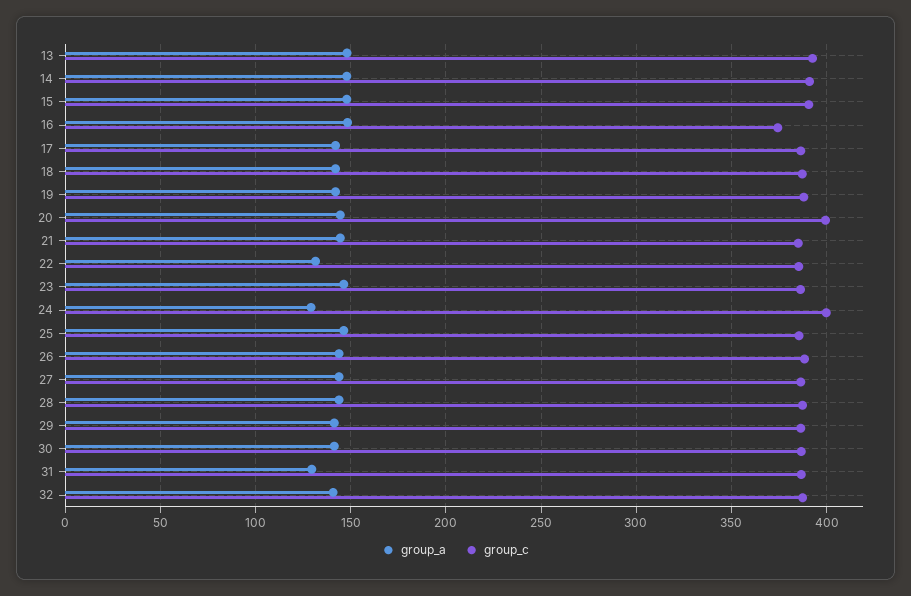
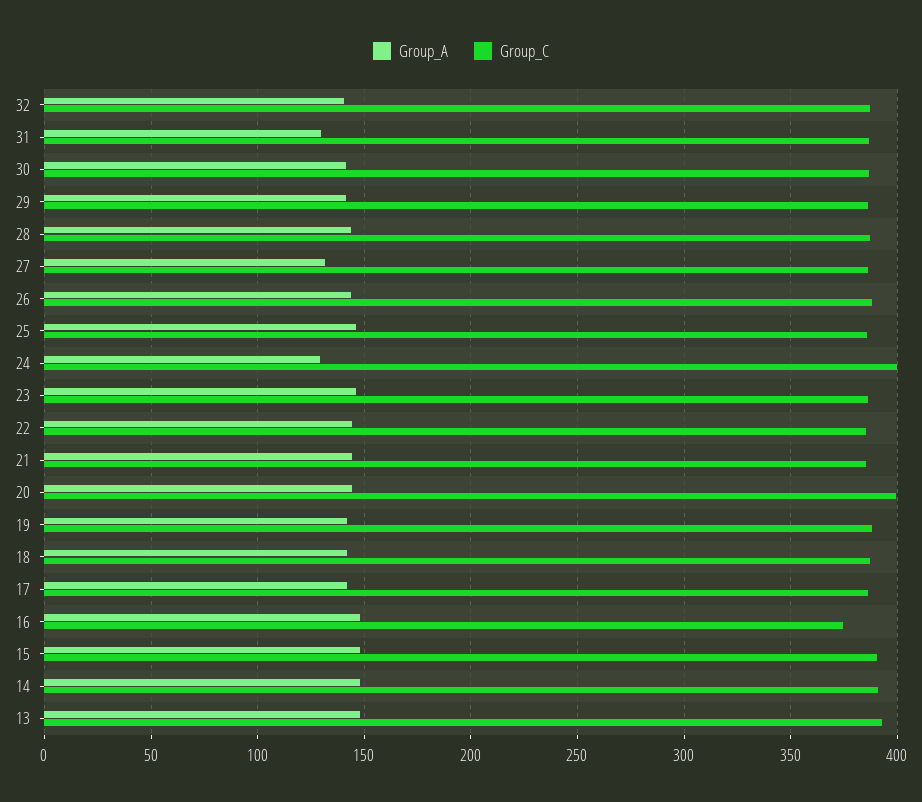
group_a, 22: 130 -> 145
group_a, 27: 145 -> 130

